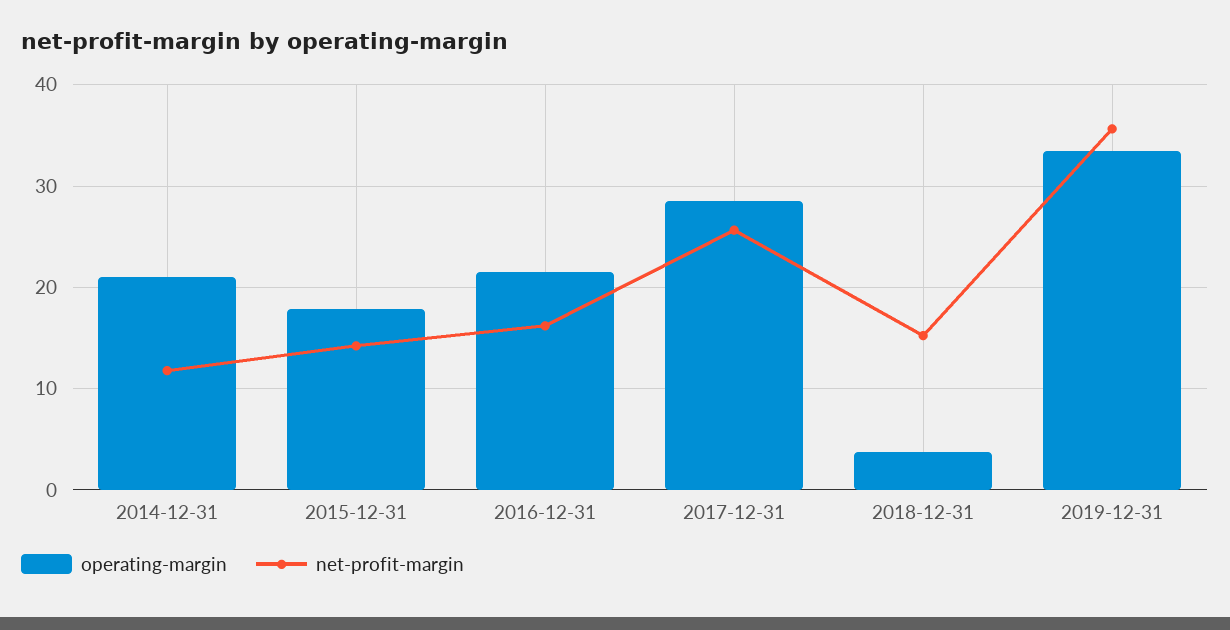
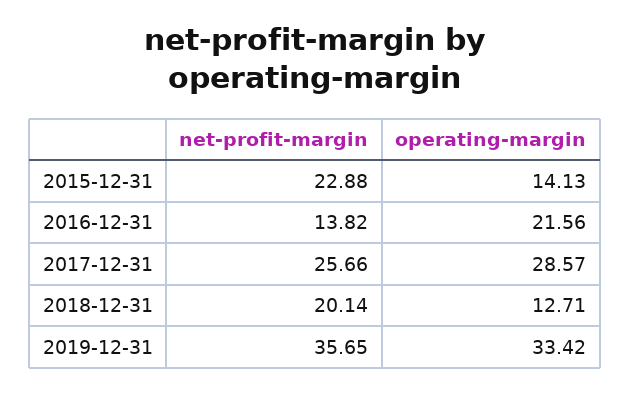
operating-margin, 2014-12-31: 21 -> none
net-profit-margin, 2014-12-31: 12 -> none
operating-margin, 2015-12-31: 18 -> 14.13
net-profit-margin, 2015-12-31: 14 -> 22.88
net-profit-margin, 2016-12-31: 16 -> 13.82
operating-margin, 2018-12-31: 4 -> 12.71
net-profit-margin, 2018-12-31: 15 -> 20.14

